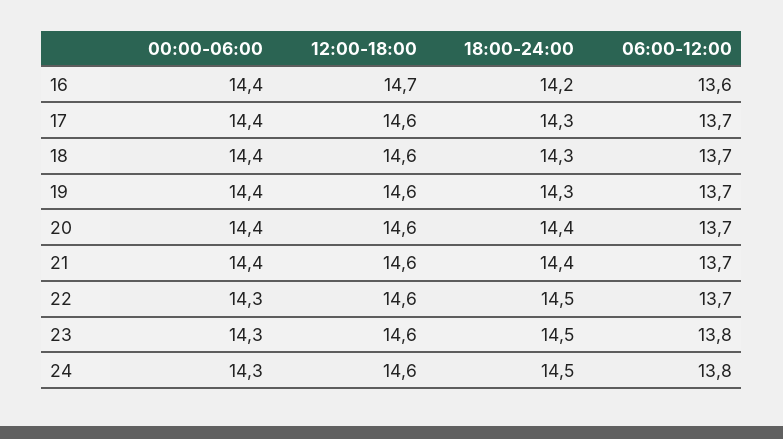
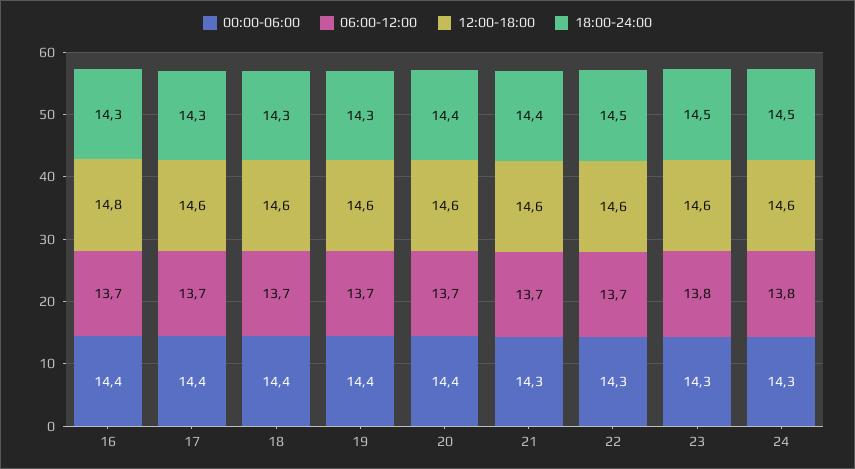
12:00-18:00, 16: 14.7 -> 14.8
18:00-24:00, 16: 14.2 -> 14.3
06:00-12:00, 16: 13.6 -> 13.7
00:00-06:00, 21: 14.4 -> 14.3

